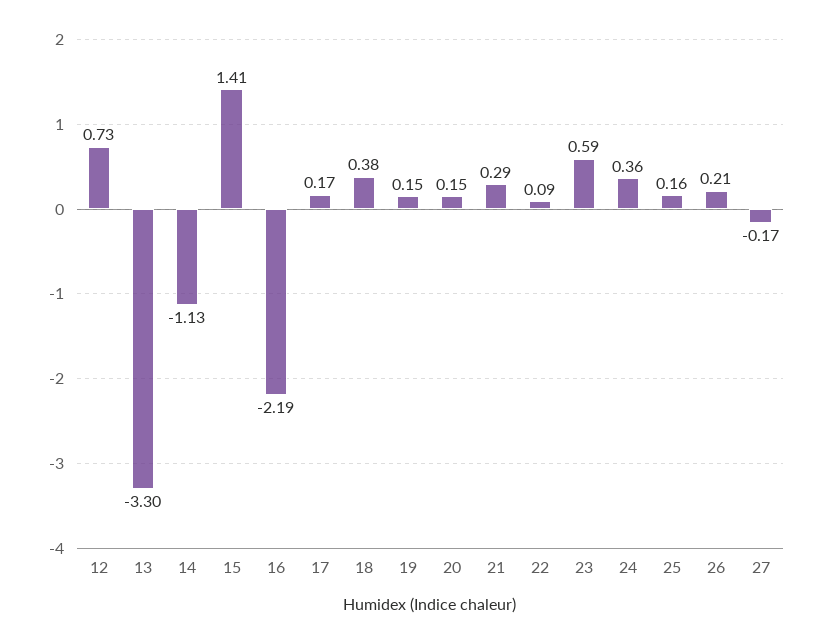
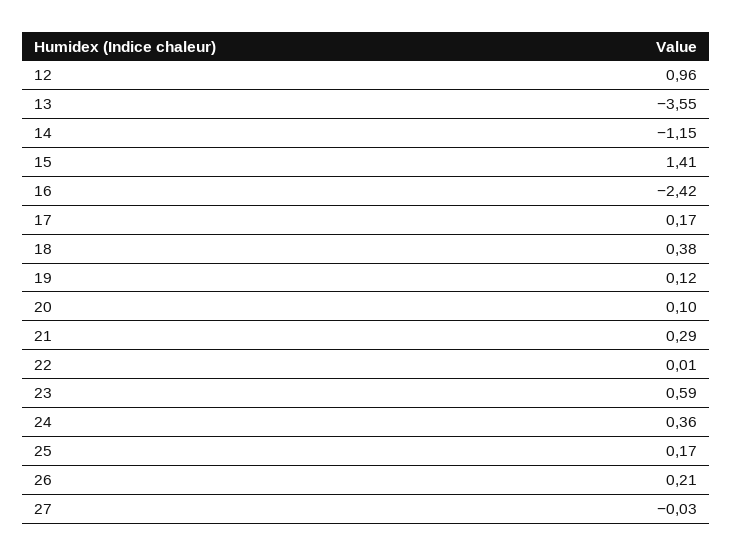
12: 0.73 -> 0.96
13: -3.3 -> -3.55
14: -1.13 -> -1.15
16: -2.19 -> -2.42
19: 0.15 -> 0.12
20: 0.15 -> 0.1
22: 0.09 -> 0.01
25: 0.16 -> 0.17
27: -0.17 -> -0.03

